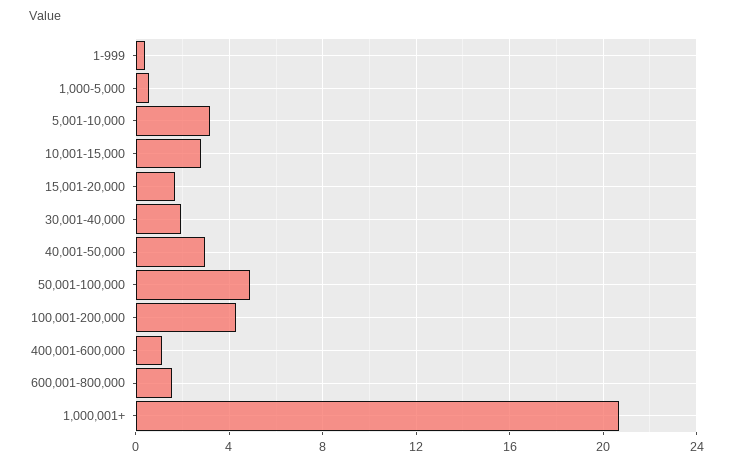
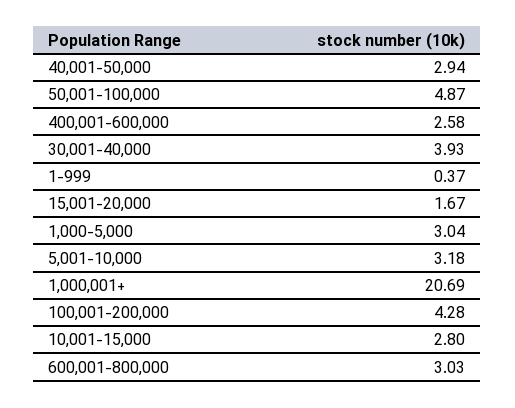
1,000-5,000: 0.5 -> 3.04
30,001-40,000: 2 -> 3.93
400,001-600,000: 1 -> 2.58
600,001-800,000: 1.5 -> 3.03

